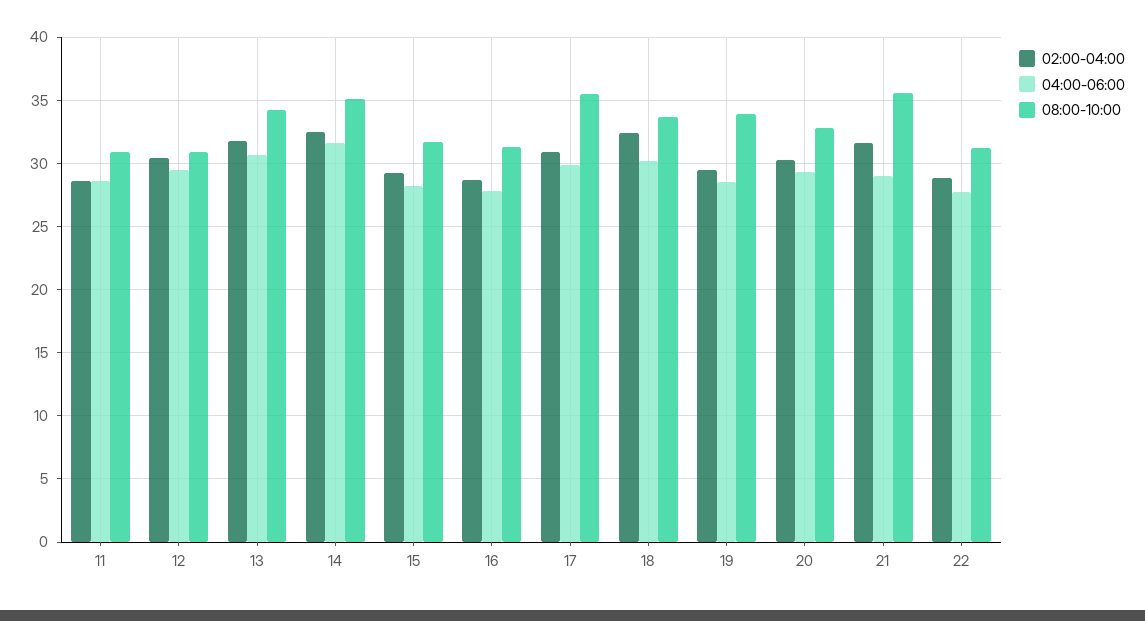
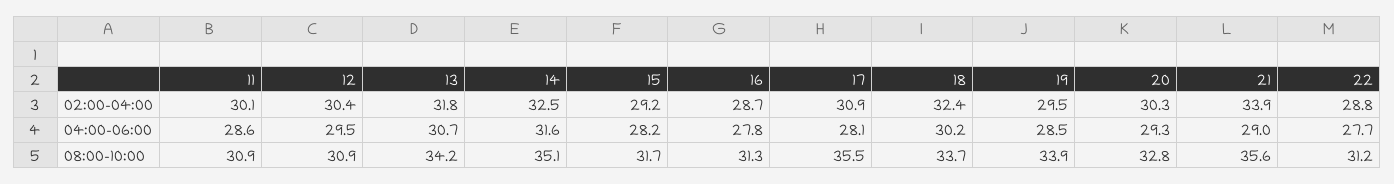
02:00-04:00, 11: 28.5 -> 30.1
04:00-06:00, 17: 30 -> 28.1
02:00-04:00, 21: 31.5 -> 33.9

